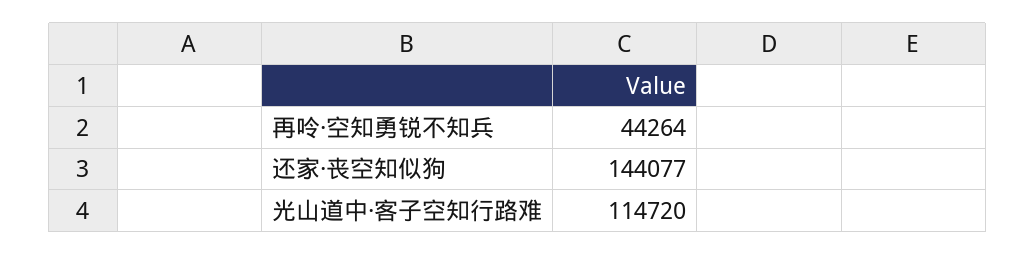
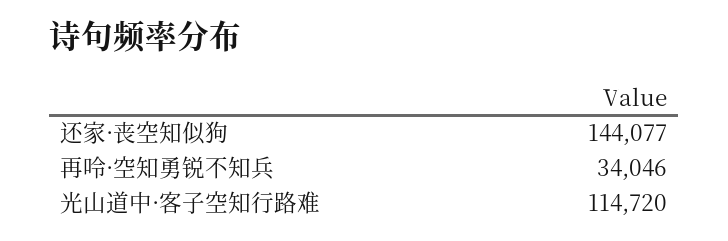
再呤·空知勇锐不知兵: 44264 -> 34046

